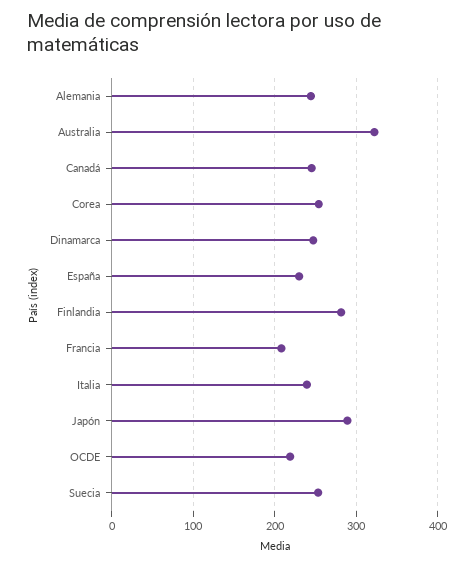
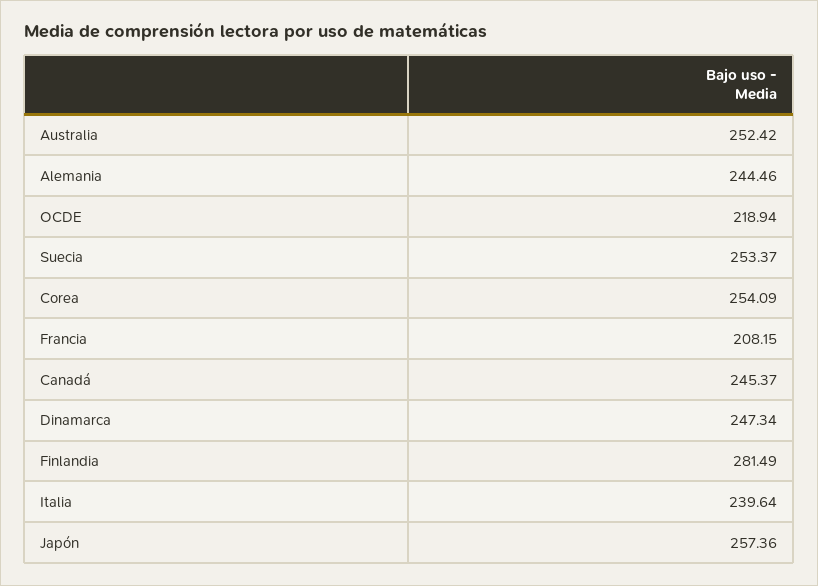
Australia: 320 -> 252.42
España: 230 -> none
Japón: 290 -> 257.36

